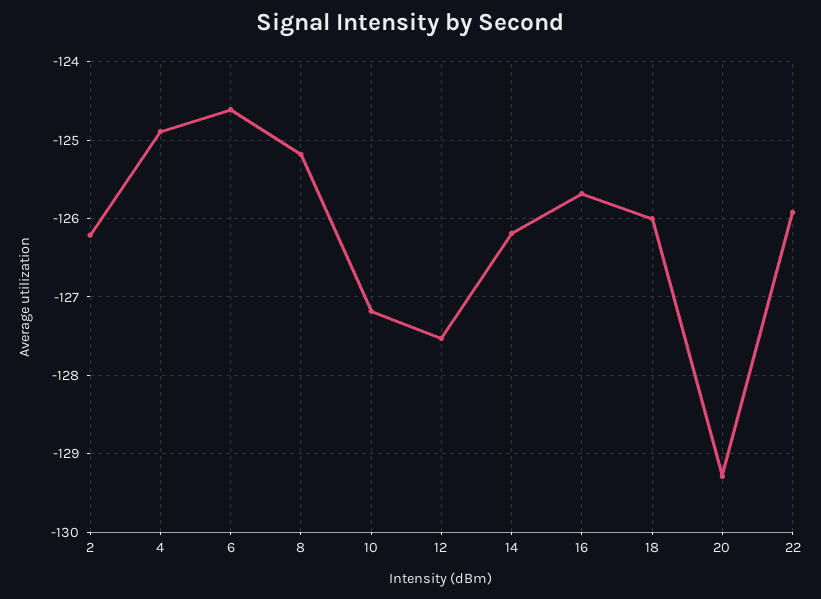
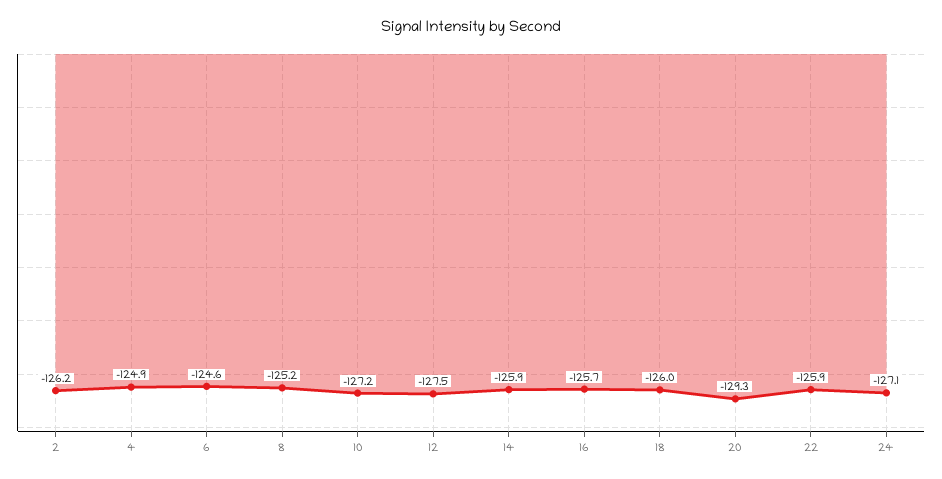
14: -126.2 -> -125.9
24: none -> -127.1

